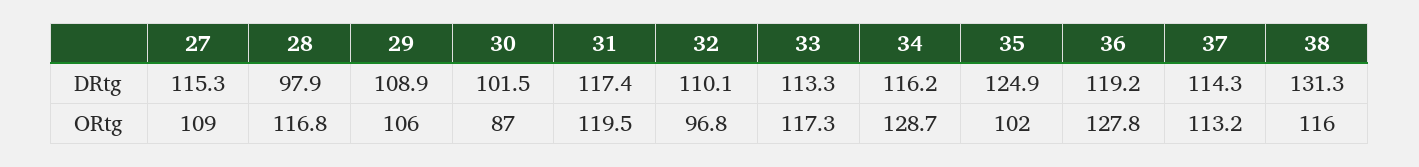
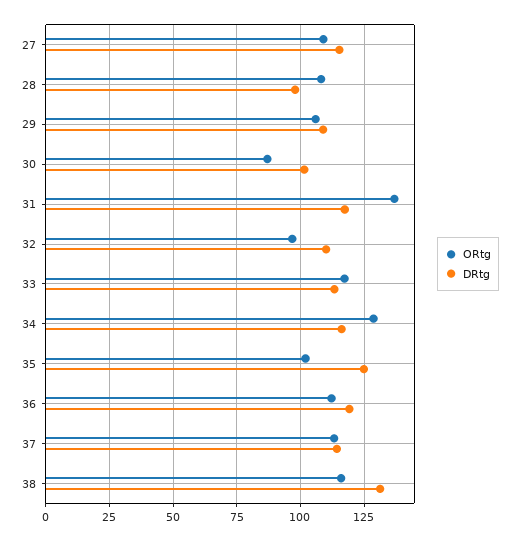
ORtg, 28: 116.8 -> 107.5
ORtg, 31: 119.5 -> 137.5
ORtg, 36: 127.8 -> 112.5

